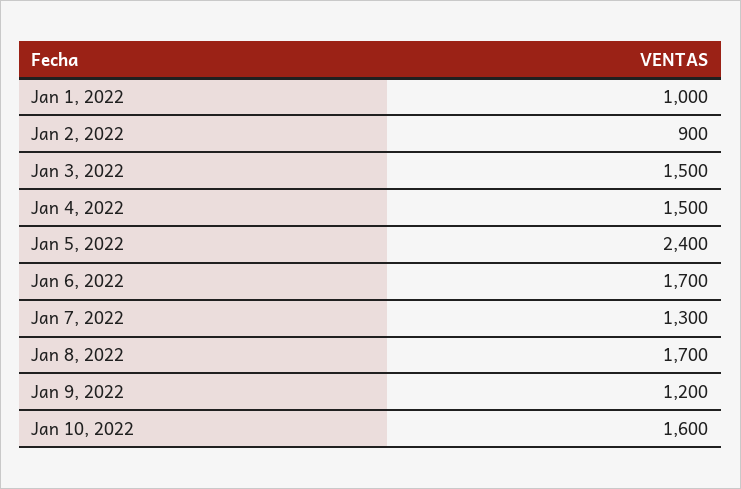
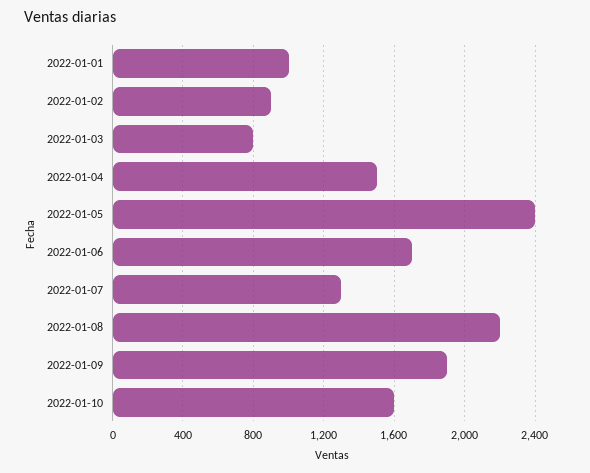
Jan 3, 2022: 1500 -> 800
Jan 8, 2022: 1700 -> 2200
Jan 9, 2022: 1200 -> 1900

